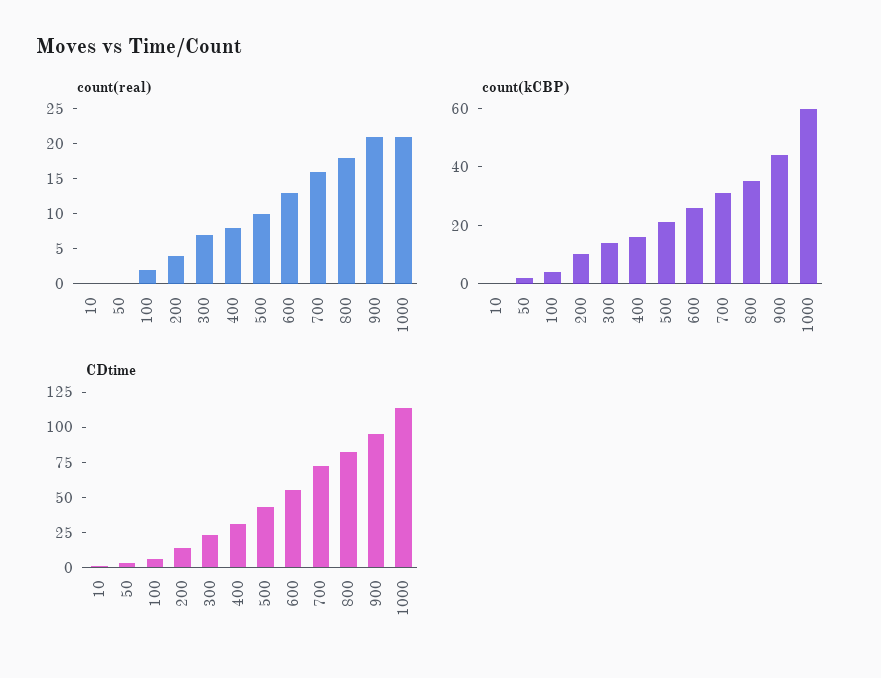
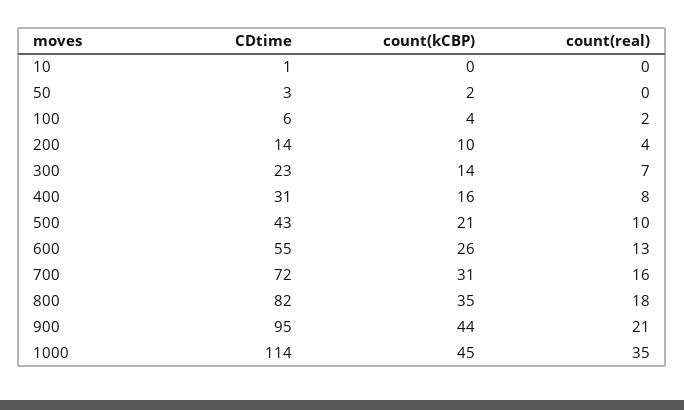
count(real), 1000: 20 -> 35
count(kCBP), 1000: 60 -> 45

